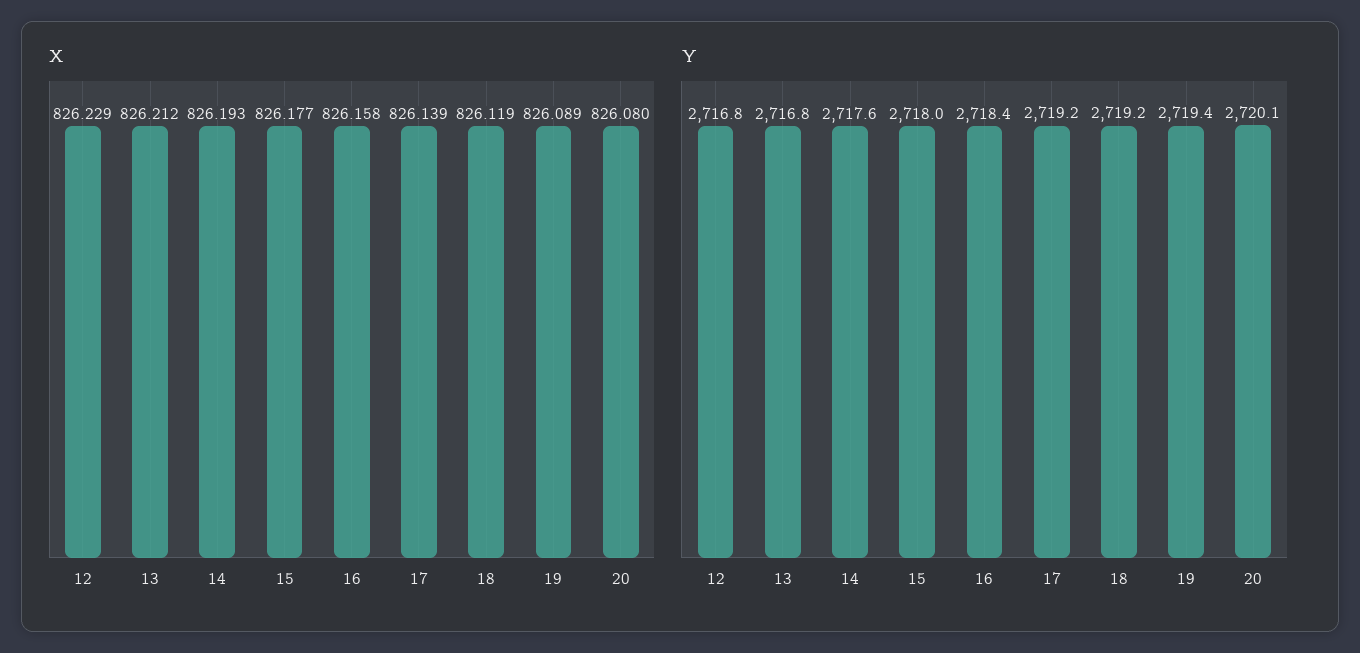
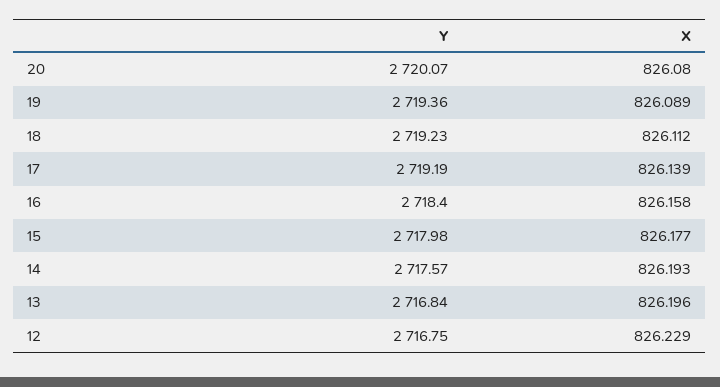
X, 13: 826.212 -> 826.196
X, 18: 826.119 -> 826.112

